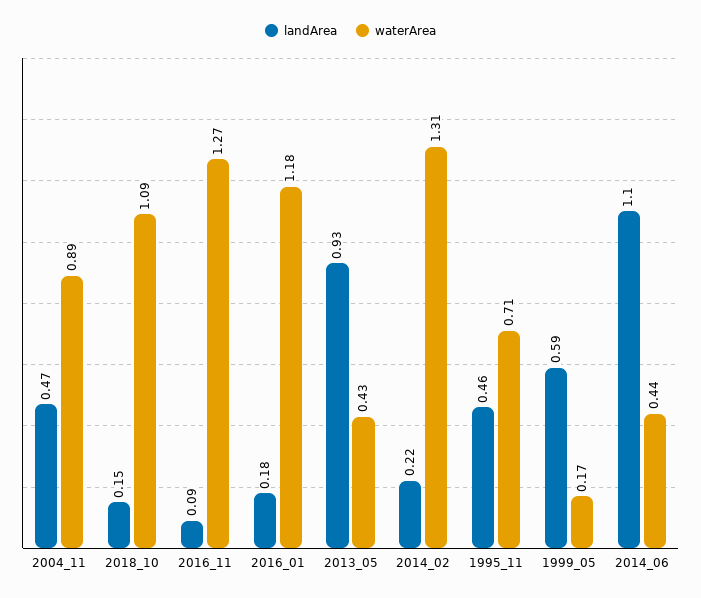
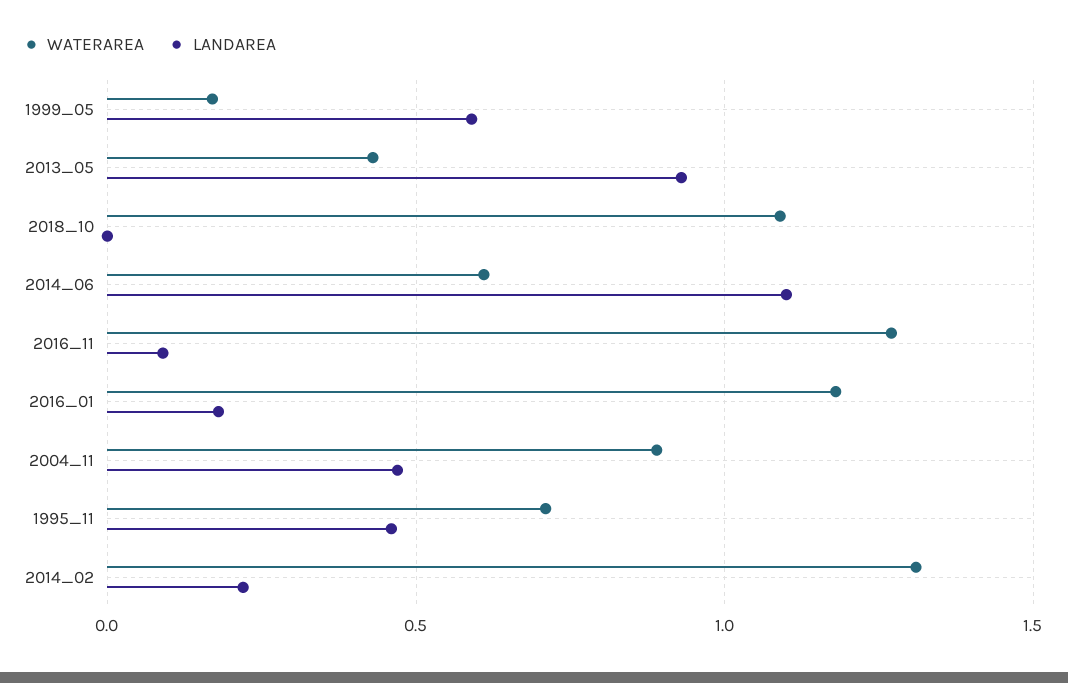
landArea, 2018_10: 0.15 -> 0
waterArea, 2014_06: 0.44 -> 0.6

